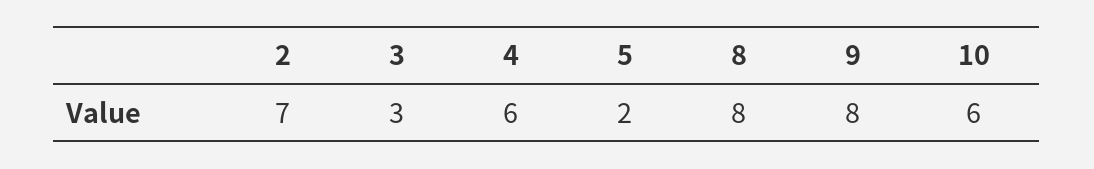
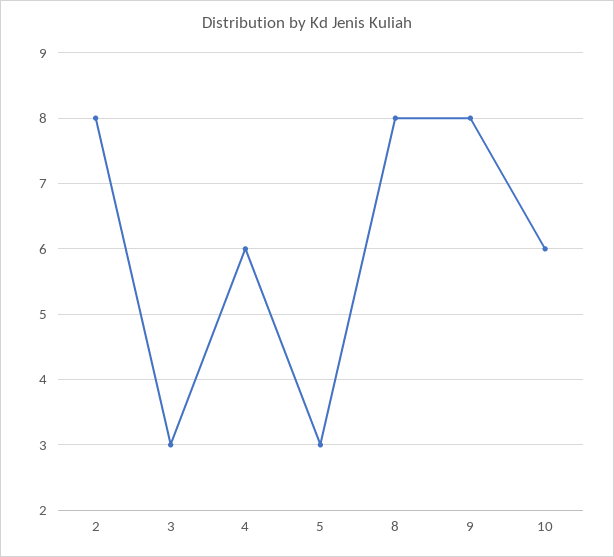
2: 7 -> 8
5: 2 -> 3

